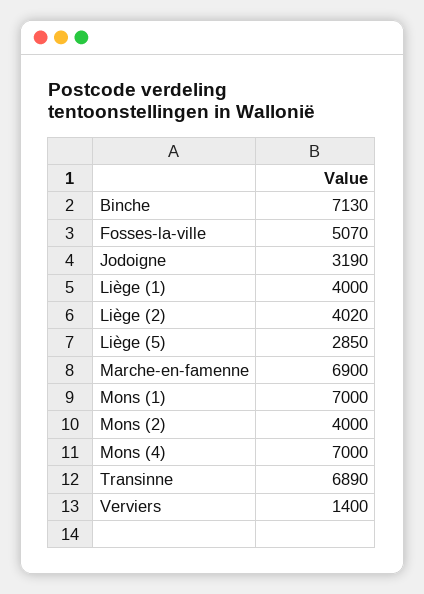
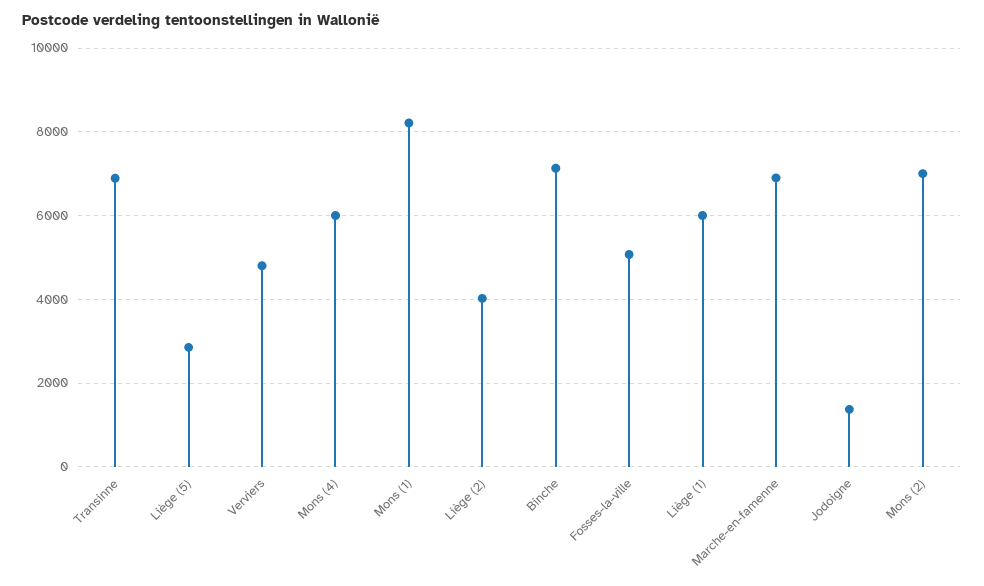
Jodoigne: 3190 -> 1400
Liège (1): 4000 -> 6000
Mons (1): 7000 -> 8200
Mons (2): 4000 -> 7000
Mons (4): 7000 -> 6000
Verviers: 1400 -> 4800

